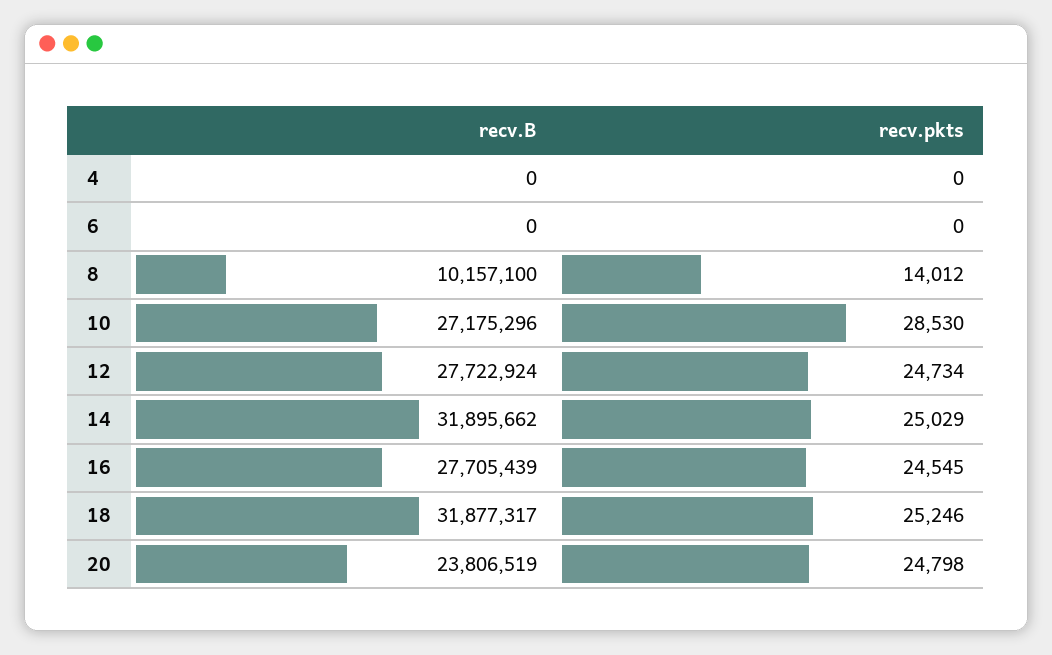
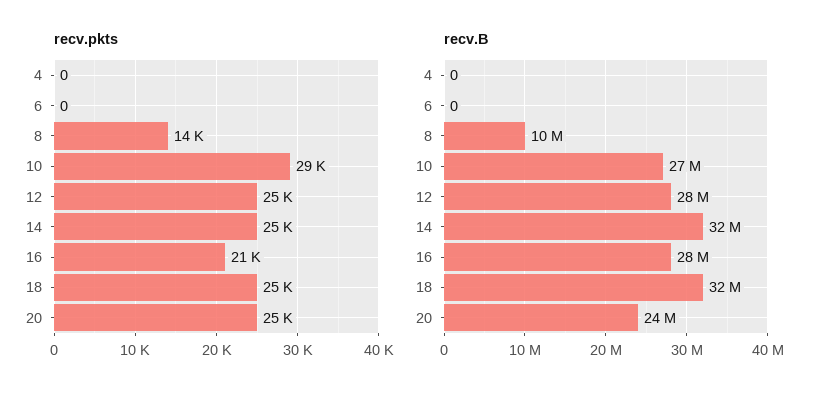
recv.pkts, 16: 24545 -> 21000

